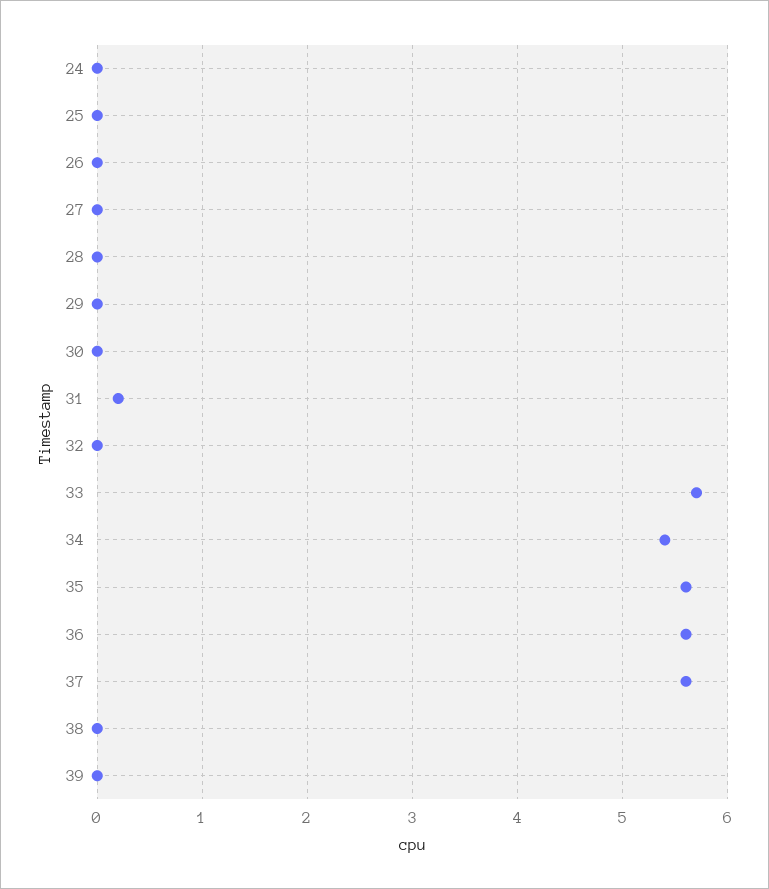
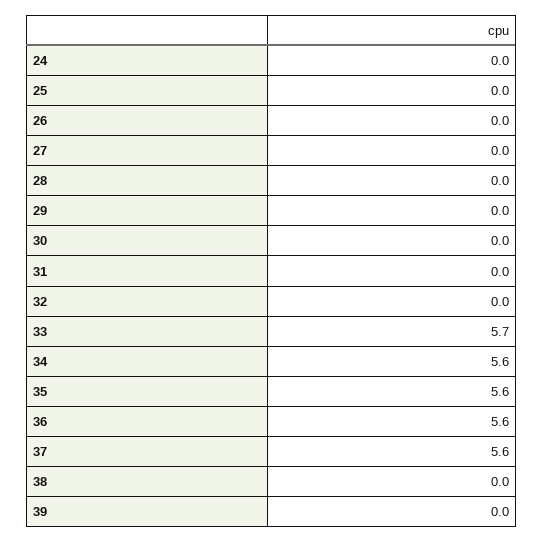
31: 0.2 -> 0
34: 5.4 -> 5.6

